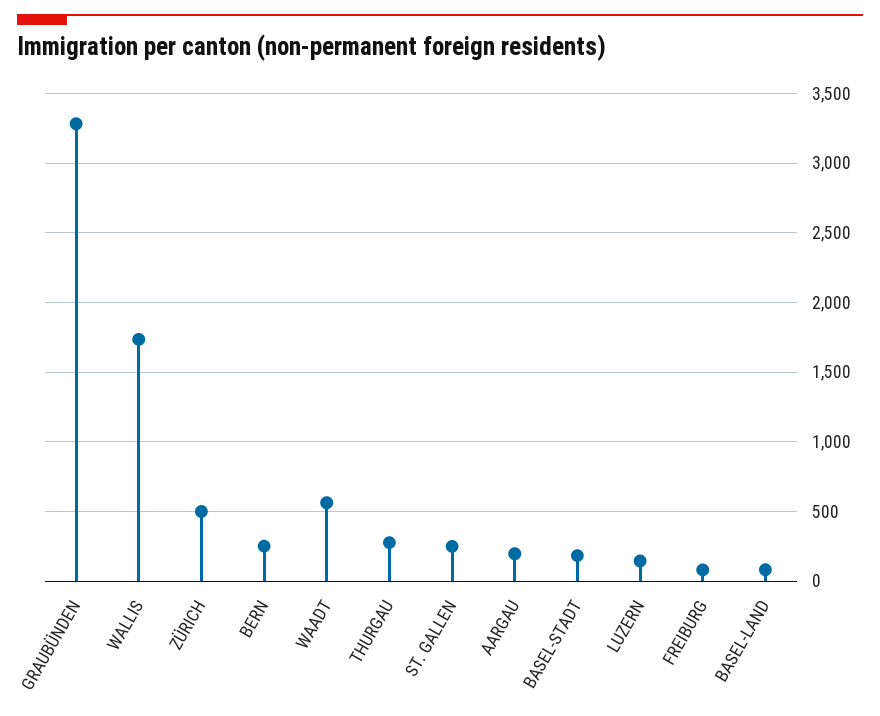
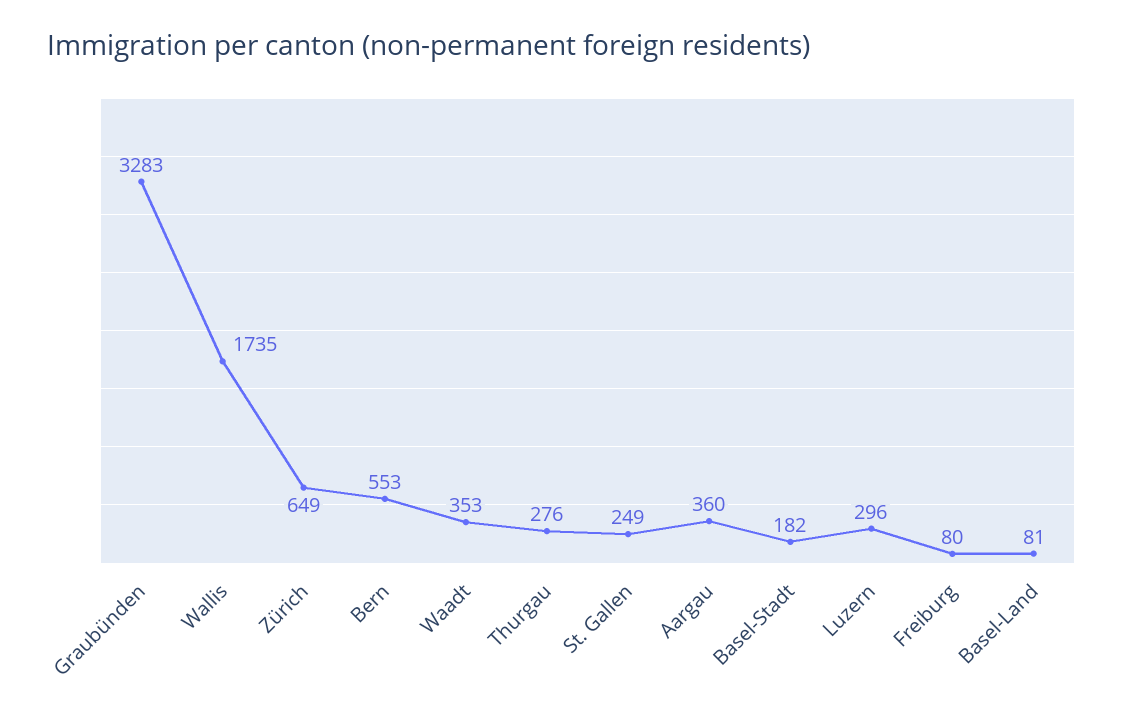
ZÜRICH: 500 -> 649
BERN: 250 -> 553
WAADT: 550 -> 353
AARGAU: 200 -> 360
LUZERN: 150 -> 296

